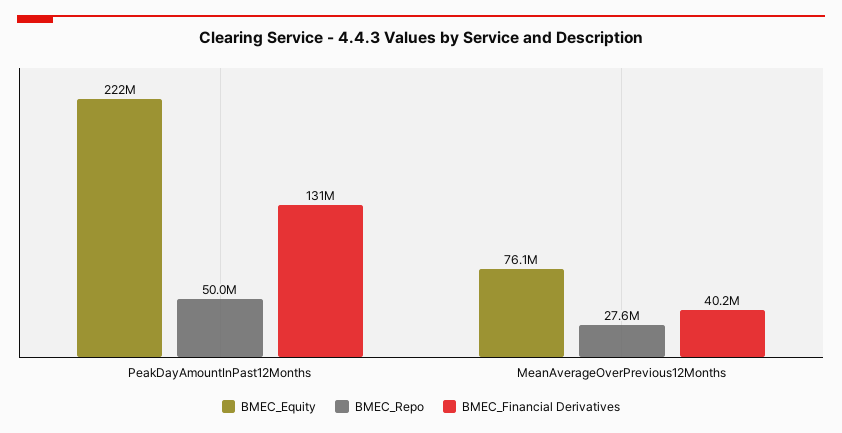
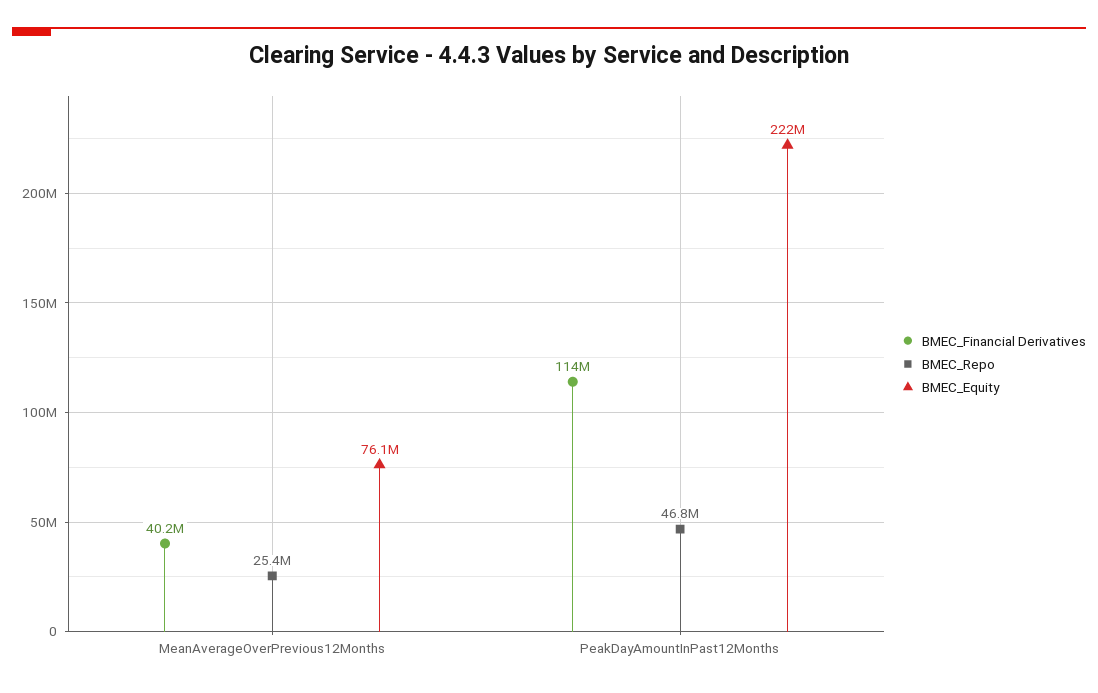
BMEC_Repo, PeakDayAmountInPast12Months: 50000000 -> 46800000
BMEC_Financial Derivatives, PeakDayAmountInPast12Months: 131000000 -> 114000000
BMEC_Repo, MeanAverageOverPrevious12Months: 27600000 -> 25400000

